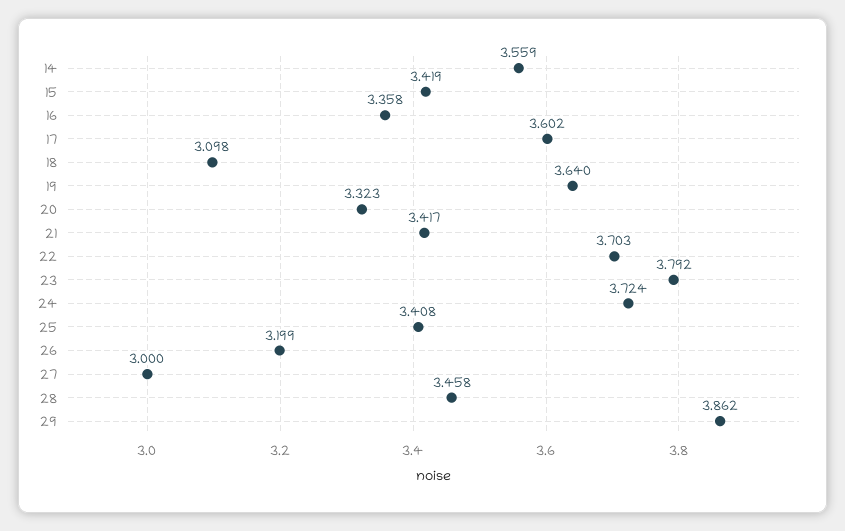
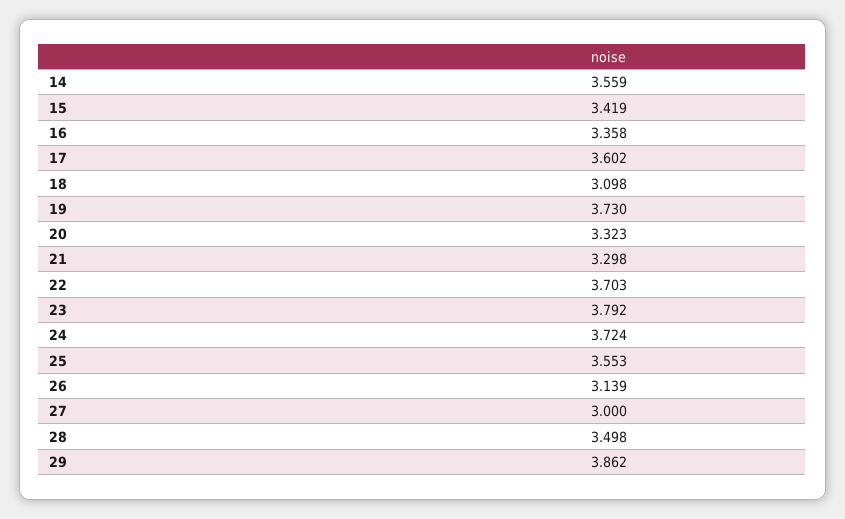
19: 3.64 -> 3.73
21: 3.417 -> 3.298
25: 3.408 -> 3.553
26: 3.199 -> 3.139
28: 3.458 -> 3.498

